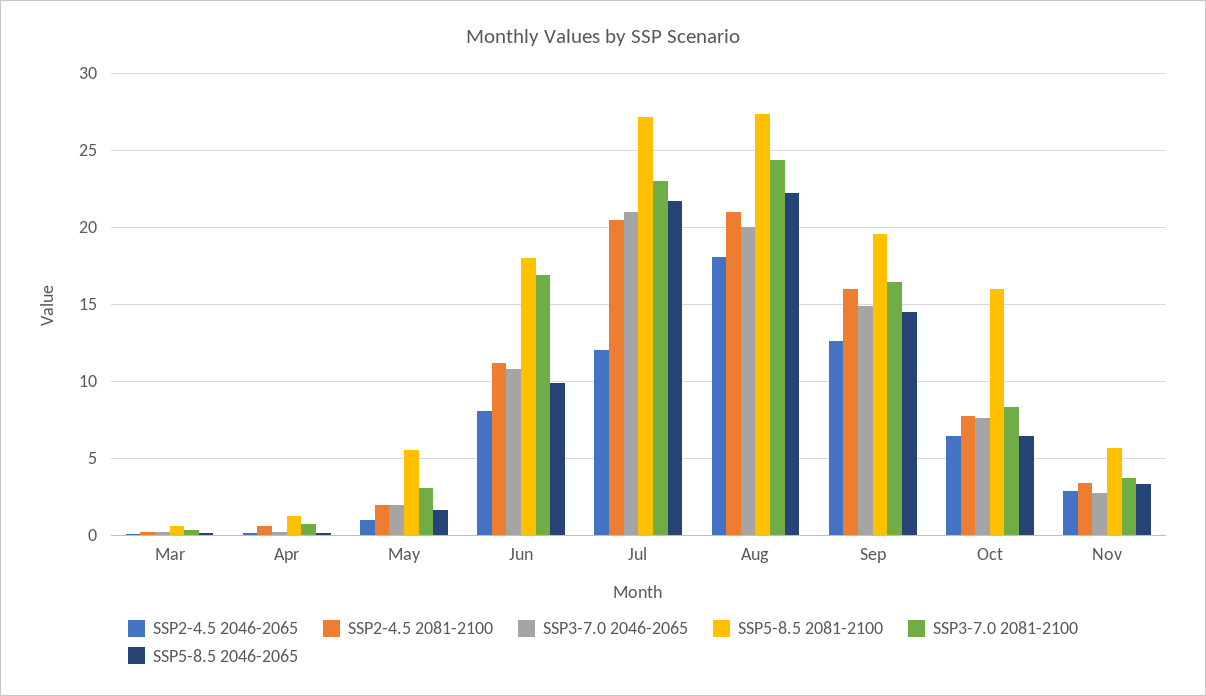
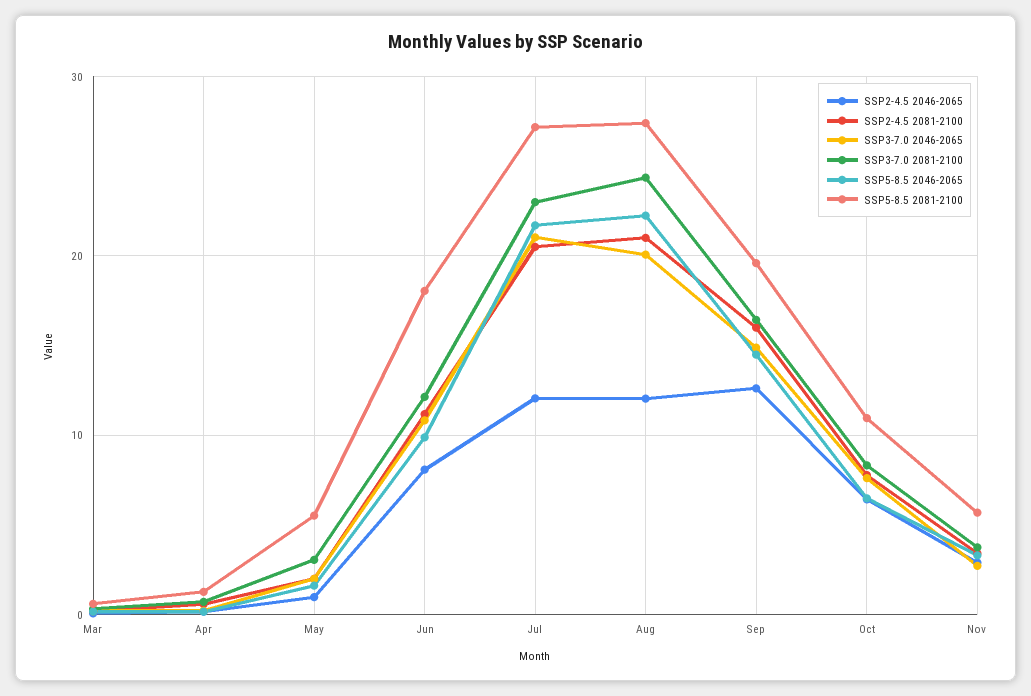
SSP3-7.0 2081-2100, Jun: 17 -> 12
SSP2-4.5 2046-2065, Aug: 18 -> 12
SSP5-8.5 2081-2100, Oct: 16 -> 11

